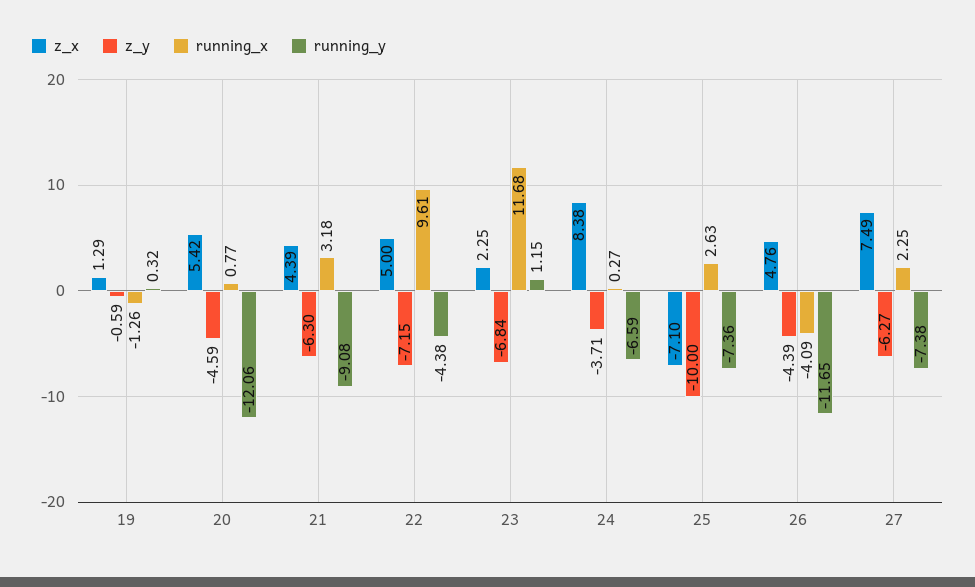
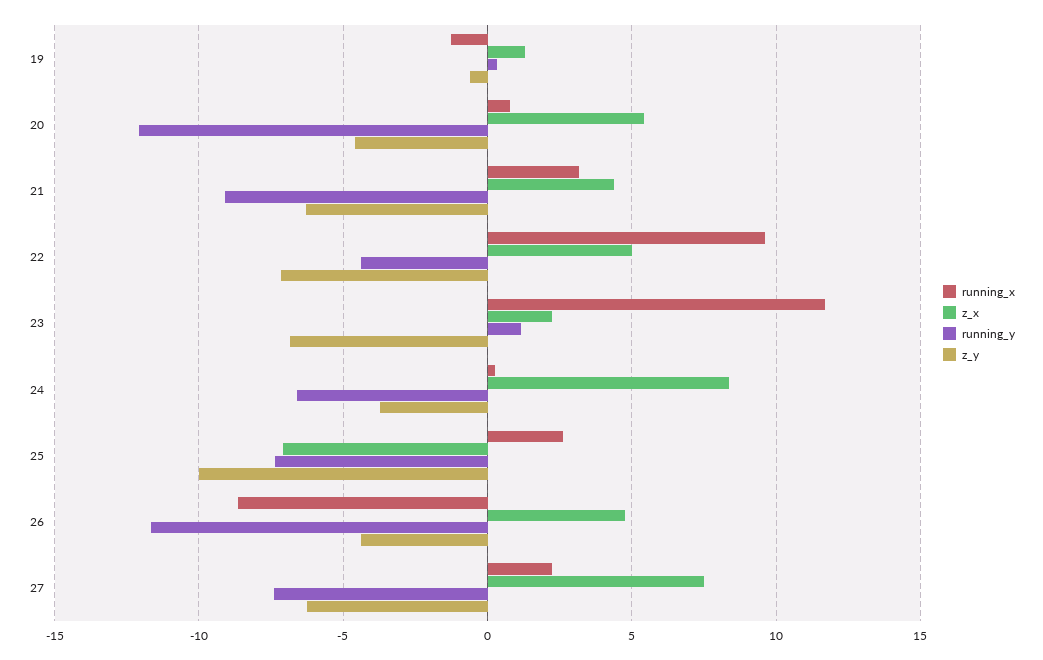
running_x, 26: -4.09 -> -8.5

